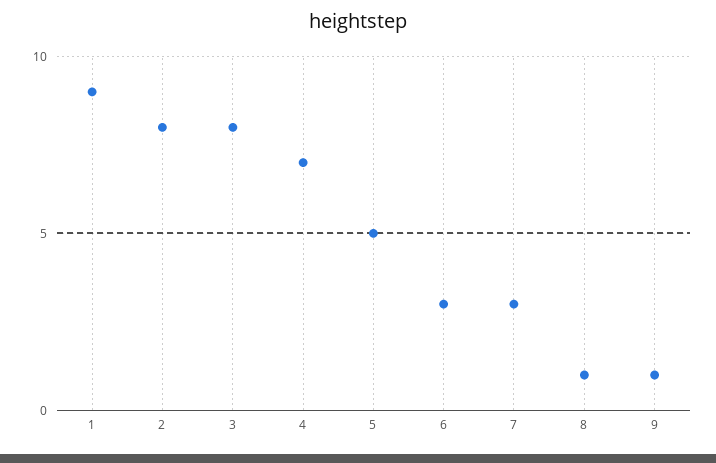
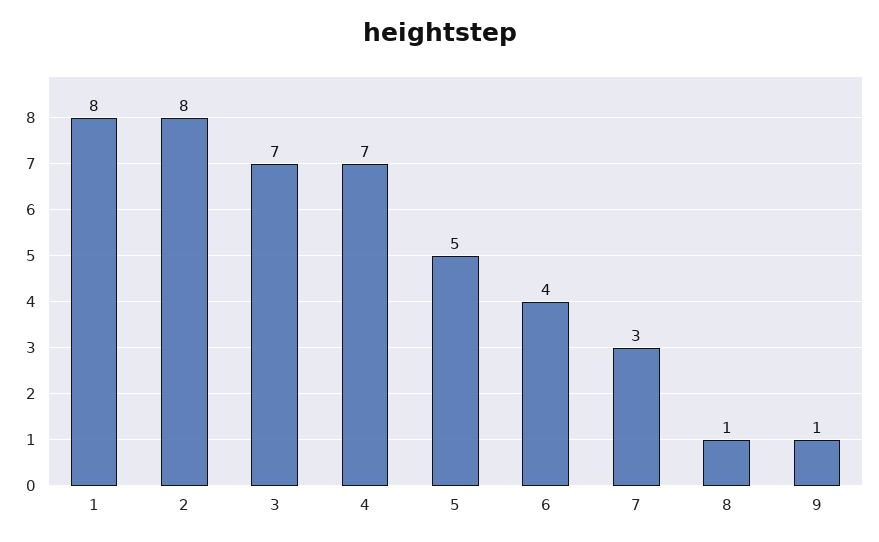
1: 9 -> 8
3: 8 -> 7
6: 3 -> 4

